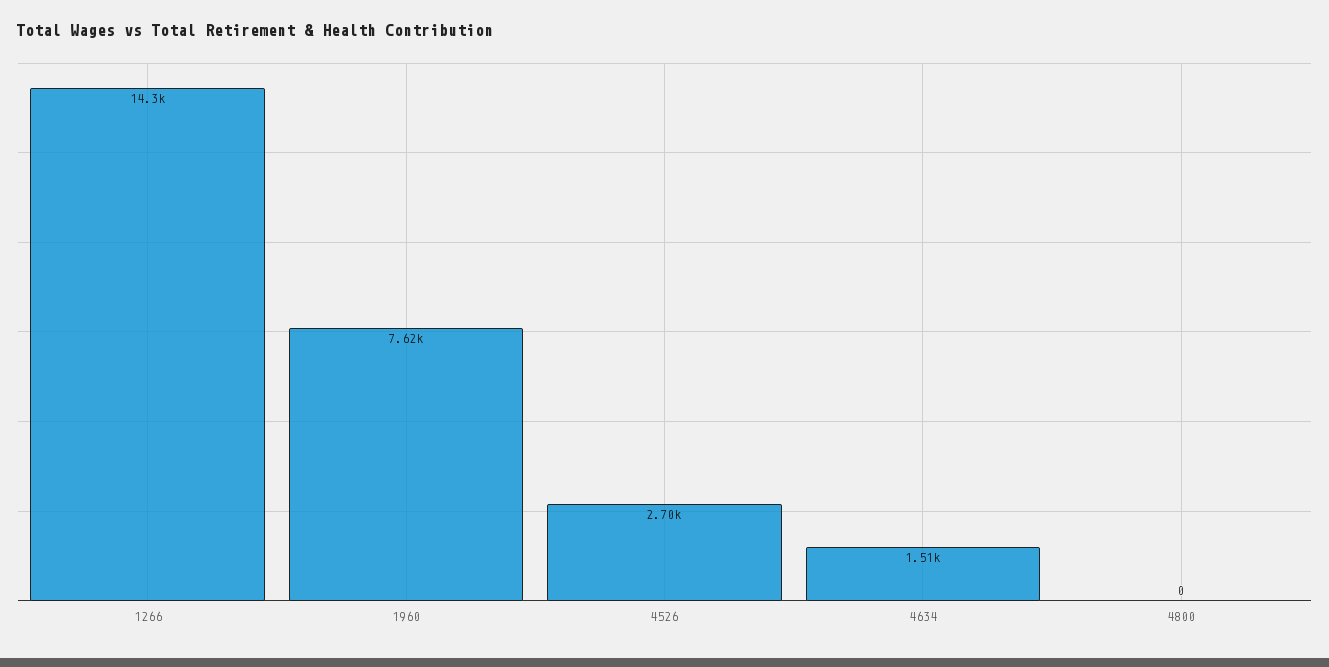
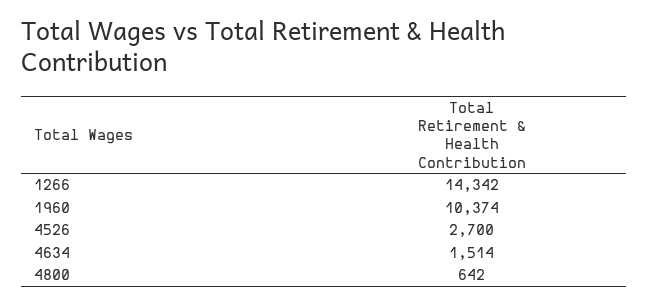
1960: 7620 -> 10374
4800: 0 -> 642

